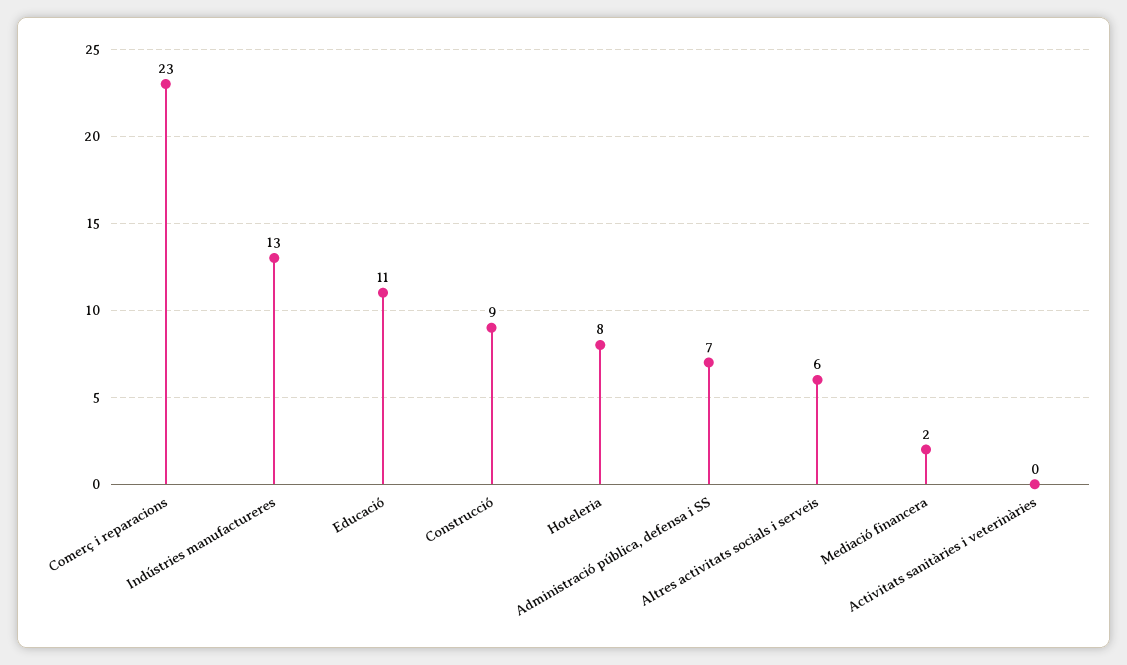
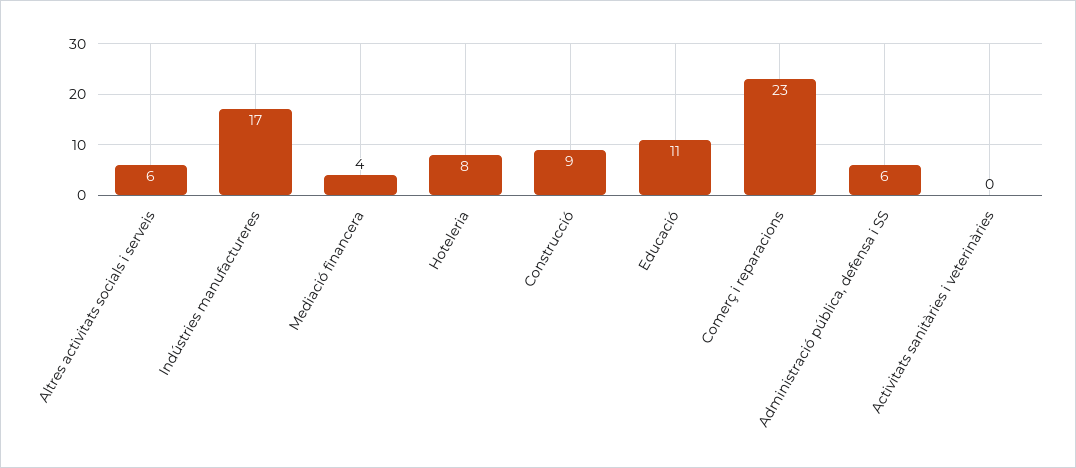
Indústries manufactureres: 13 -> 17
Administració pública, defensa i SS: 7 -> 6
Mediació financera: 2 -> 4

